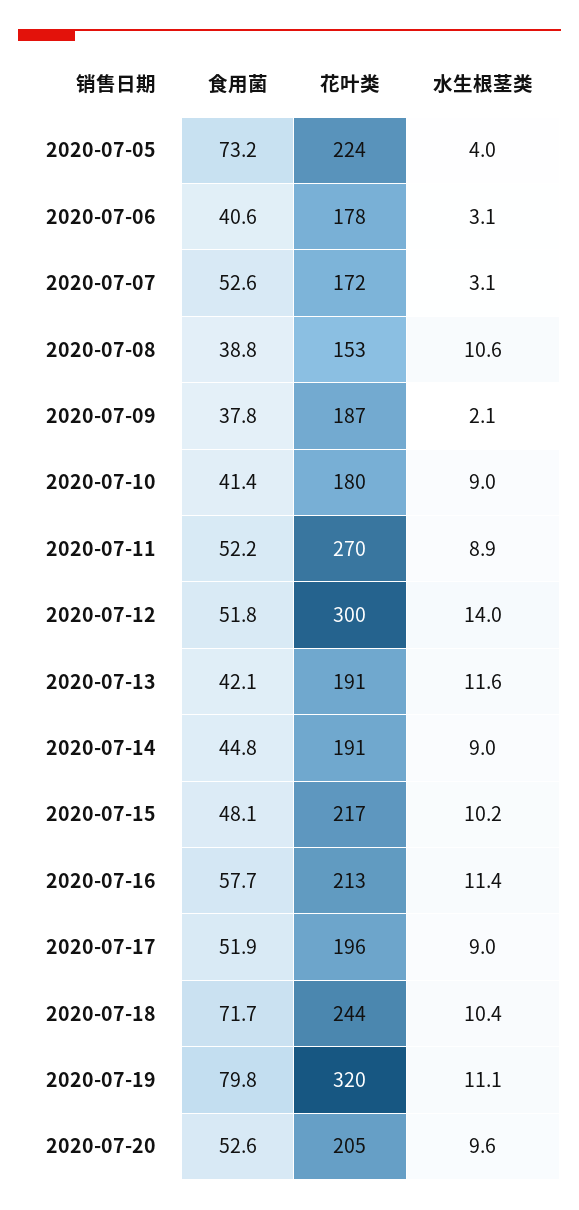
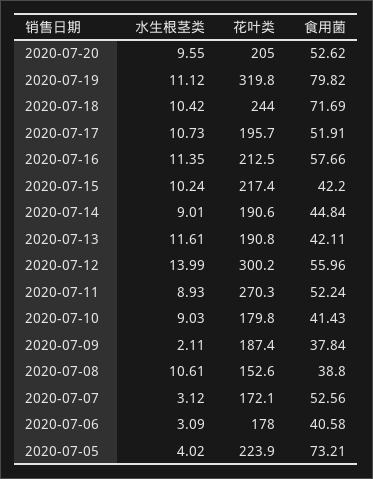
食用菌, 2020-07-12: 51.8 -> 55.96
食用菌, 2020-07-15: 48.1 -> 42.2
水生根茎类, 2020-07-17: 9 -> 10.73

